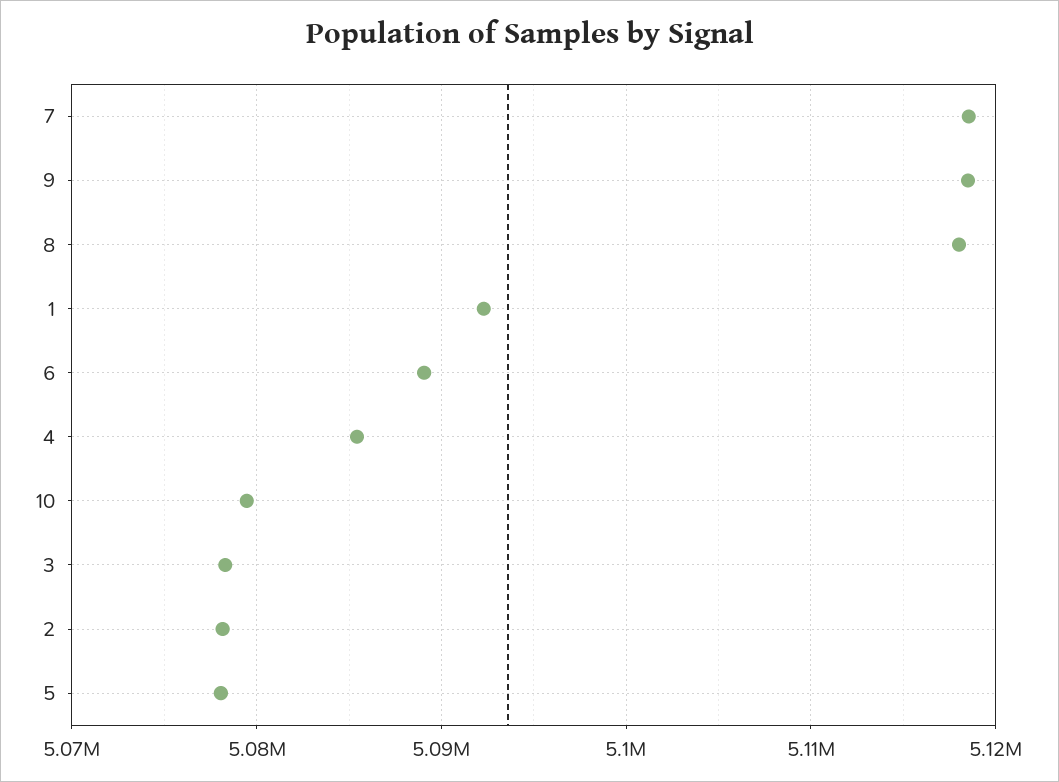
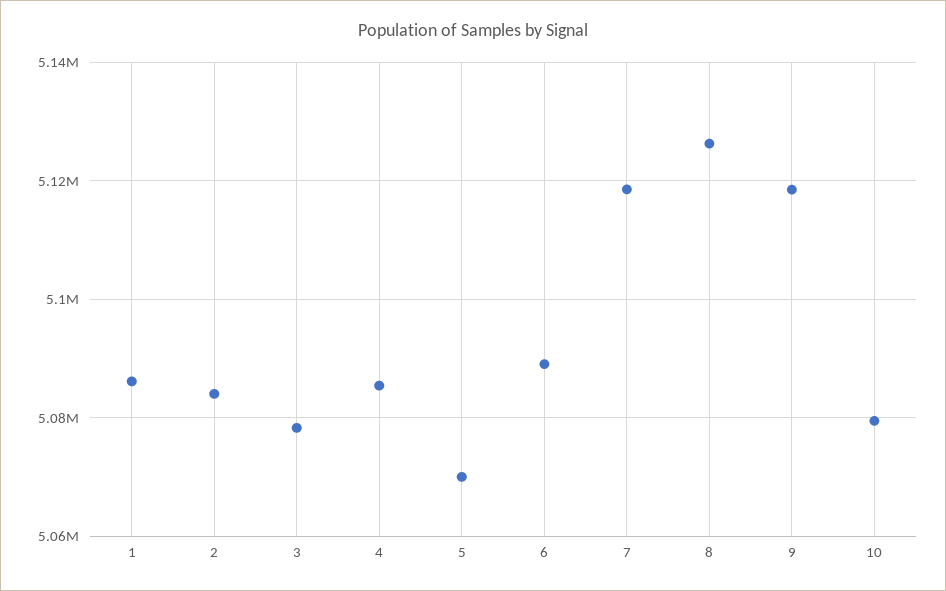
8: 5118000 -> 5126000
1: 5092000 -> 5086000
2: 5078000 -> 5084000
5: 5078000 -> 5070000

